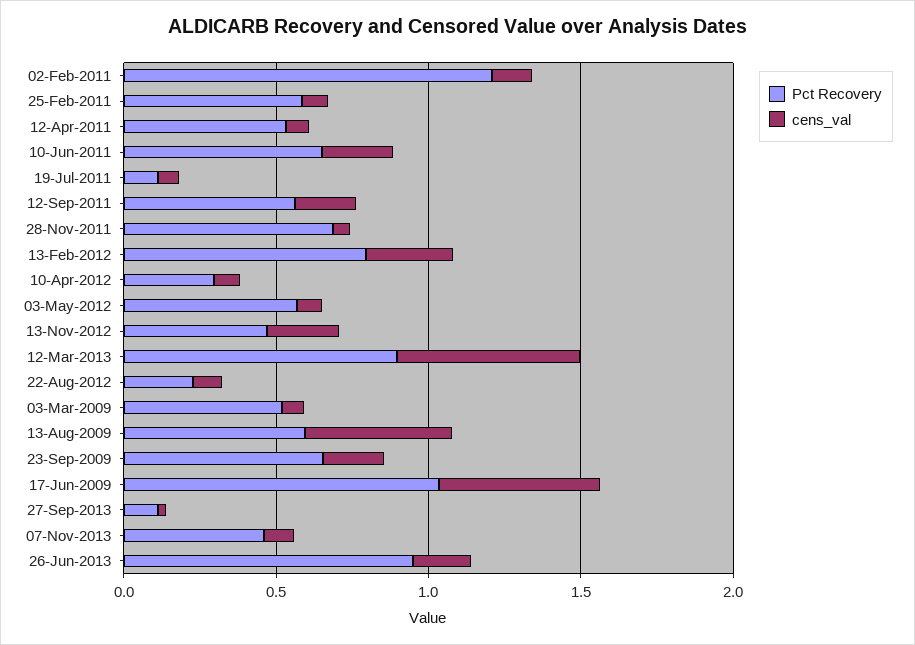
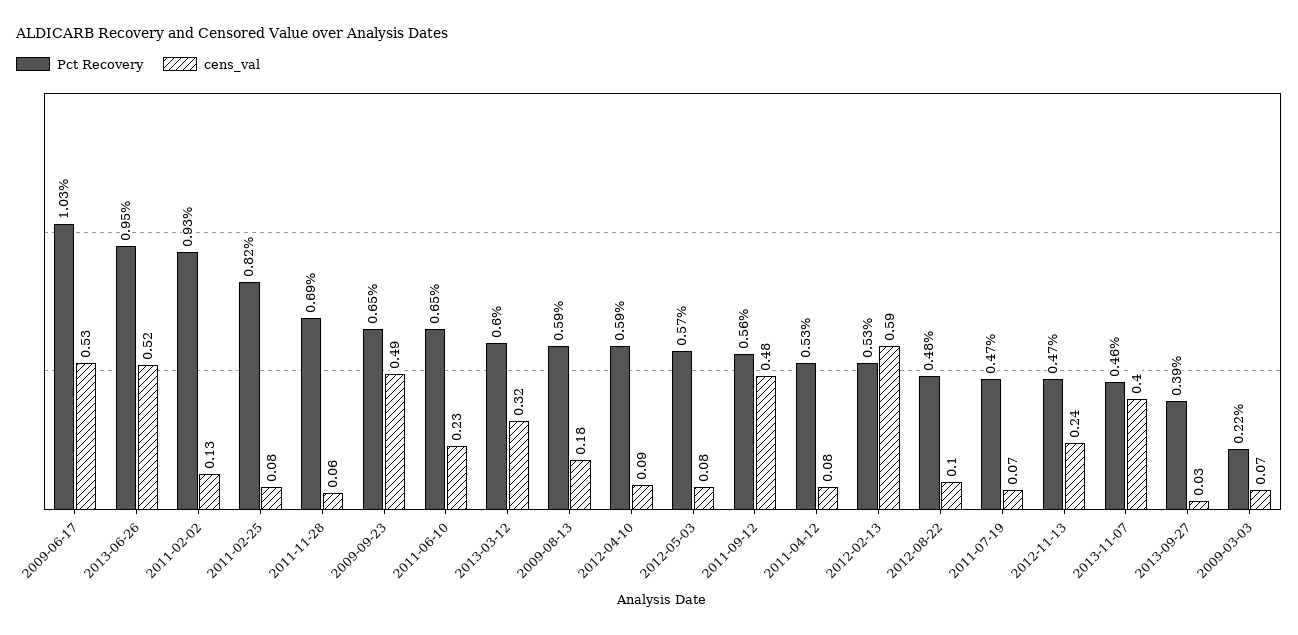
Pct Recovery, 02-Feb-2011: 1.2 -> 0.93
Pct Recovery, 25-Feb-2011: 0.6 -> 0.82
Pct Recovery, 19-Jul-2011: 0.1 -> 0.47
cens_val, 12-Sep-2011: 0.2 -> 0.48
Pct Recovery, 13-Feb-2012: 0.8 -> 0.53
cens_val, 13-Feb-2012: 0.3 -> 0.59
Pct Recovery, 10-Apr-2012: 0.3 -> 0.59
Pct Recovery, 12-Mar-2013: 0.9 -> 0.6
cens_val, 12-Mar-2013: 0.6 -> 0.32
Pct Recovery, 22-Aug-2012: 0.2 -> 0.48
Pct Recovery, 03-Mar-2009: 0.5 -> 0.22
cens_val, 13-Aug-2009: 0.5 -> 0.18
cens_val, 23-Sep-2009: 0.2 -> 0.49
Pct Recovery, 27-Sep-2013: 0.1 -> 0.39
cens_val, 07-Nov-2013: 0.1 -> 0.4
cens_val, 26-Jun-2013: 0.2 -> 0.52

